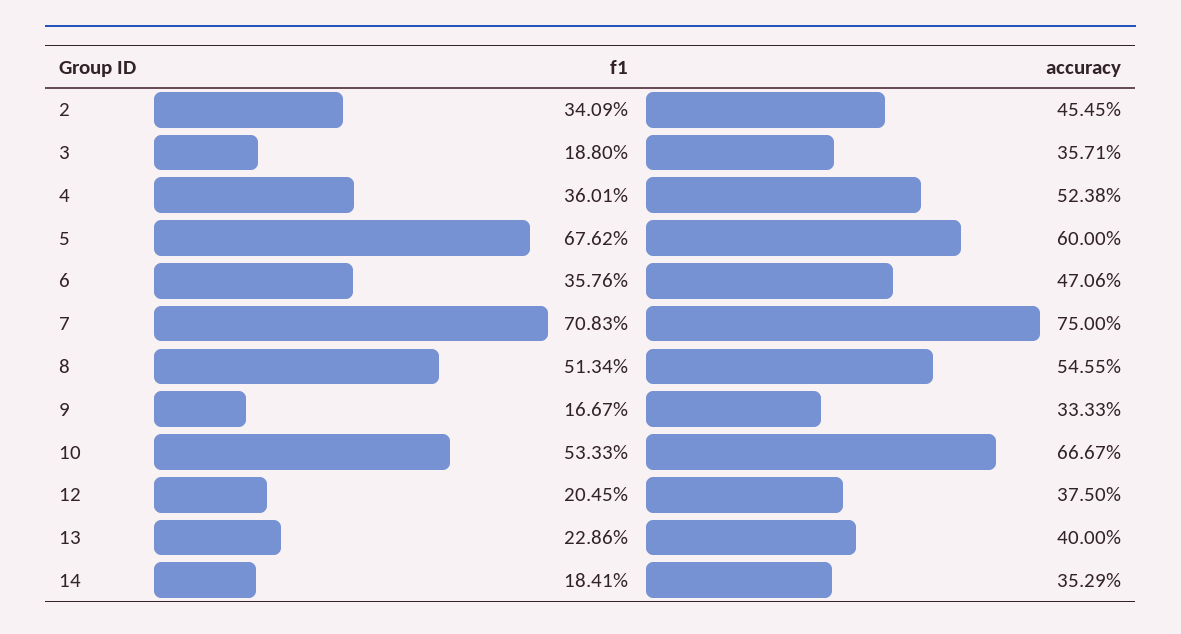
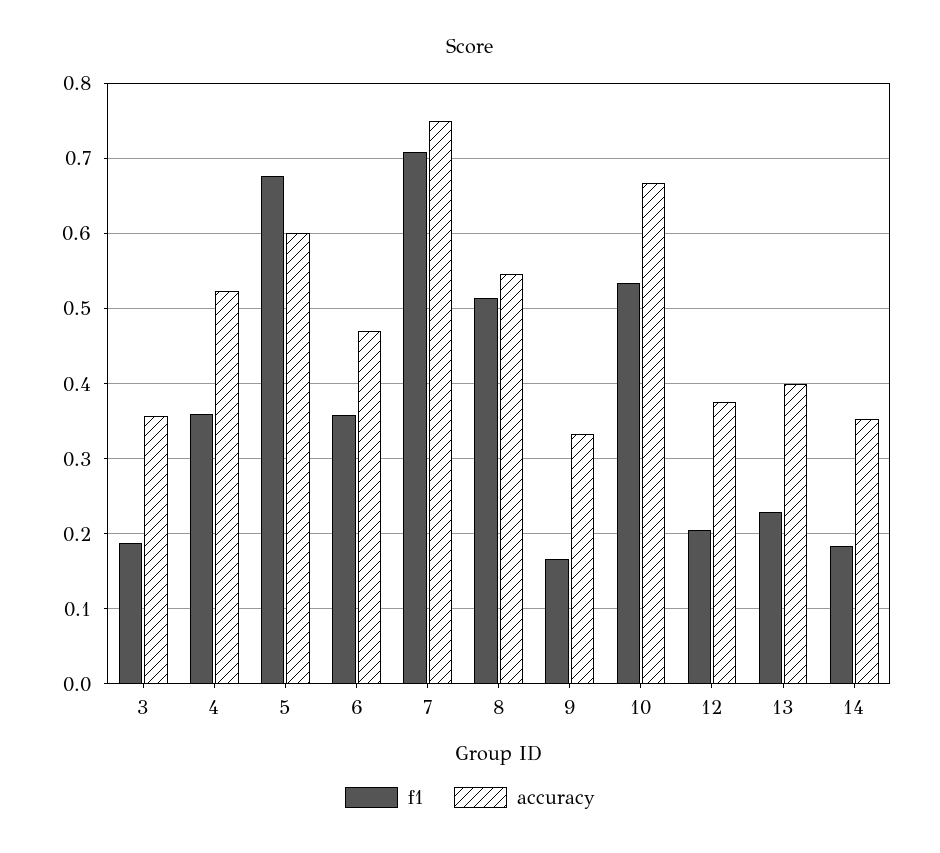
f1, 2: 0.3409 -> none
accuracy, 2: 0.4545 -> none

